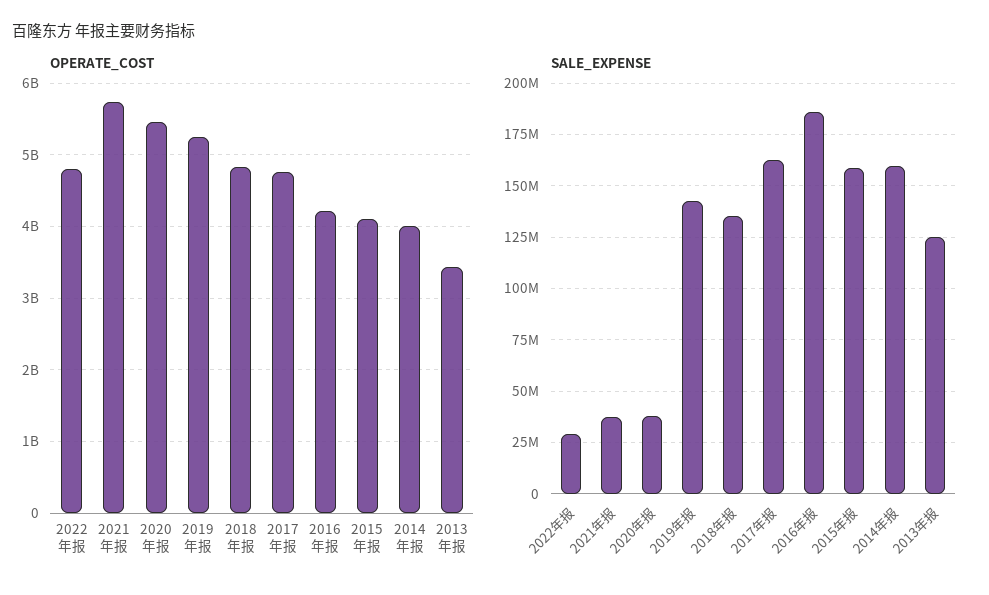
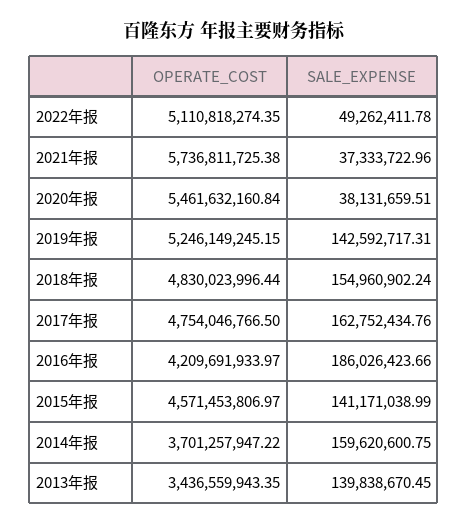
OPERATE_COST, 2022年报: 4800000000 -> 5110818274.35
OPERATE_COST, 2015年报: 4100000000 -> 4571453806.97
OPERATE_COST, 2014年报: 4000000000 -> 3701257947.22
SALE_EXPENSE, 2022年报: 30000000 -> 49262411.78
SALE_EXPENSE, 2018年报: 135000000 -> 154960902.24
SALE_EXPENSE, 2015年报: 160000000 -> 141171038.99
SALE_EXPENSE, 2013年报: 125000000 -> 139838670.45

